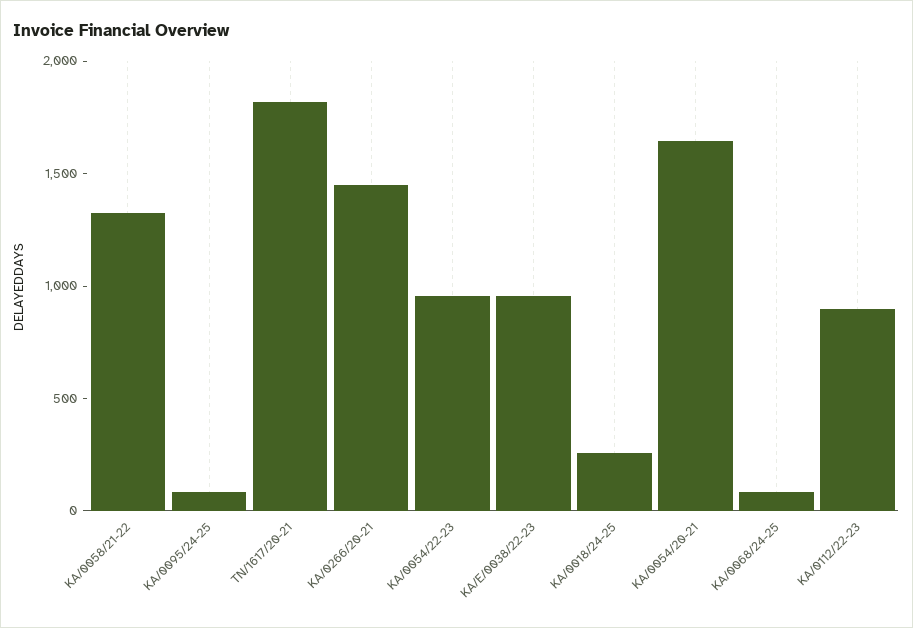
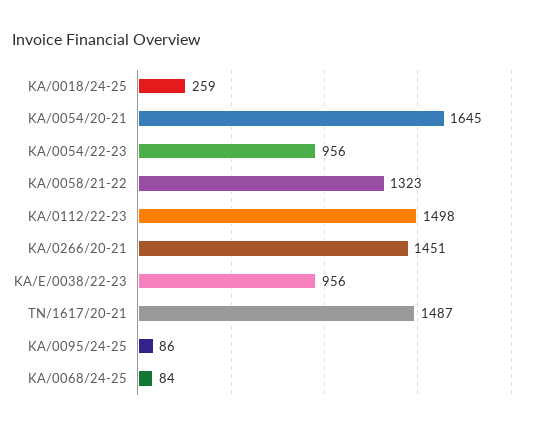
TN/1617/20-21: 1800 -> 1487
KA/0112/22-23: 900 -> 1498

